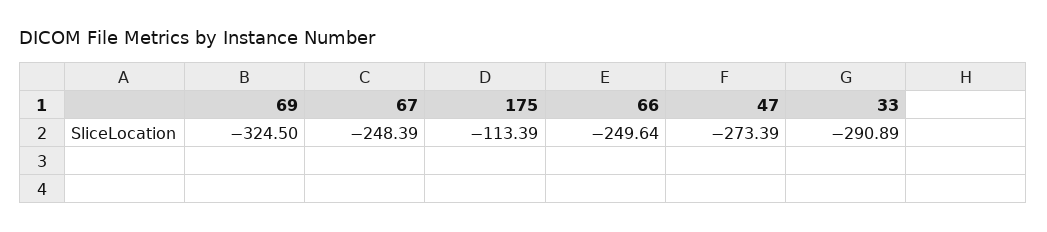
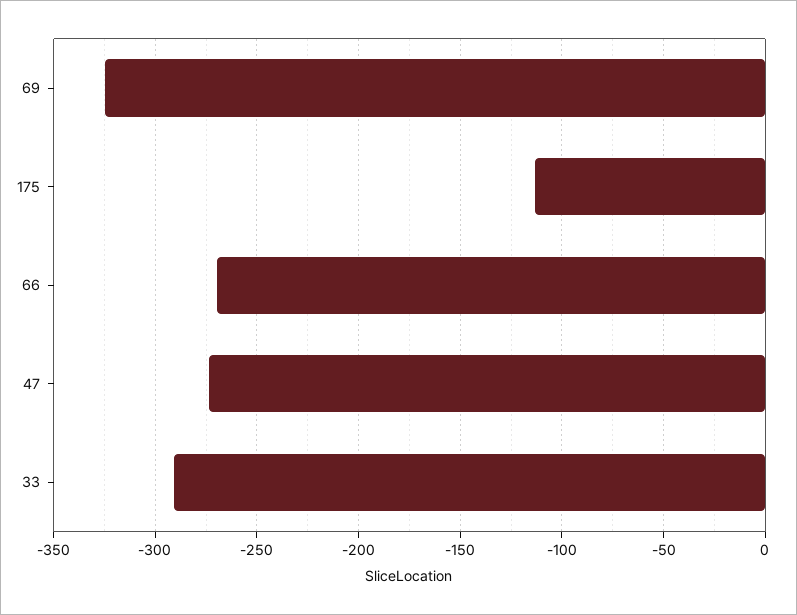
67: -248.39 -> none
66: -249.64 -> -270

